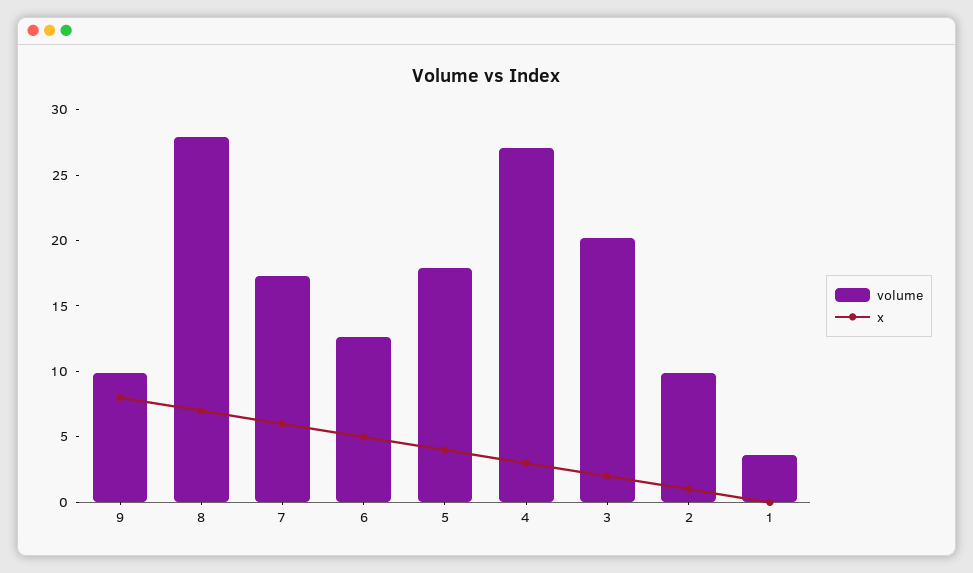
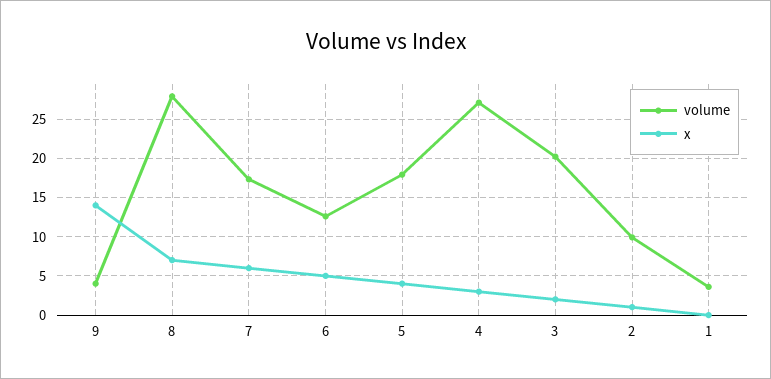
volume, 9: 10 -> 4
x, 9: 8 -> 14

